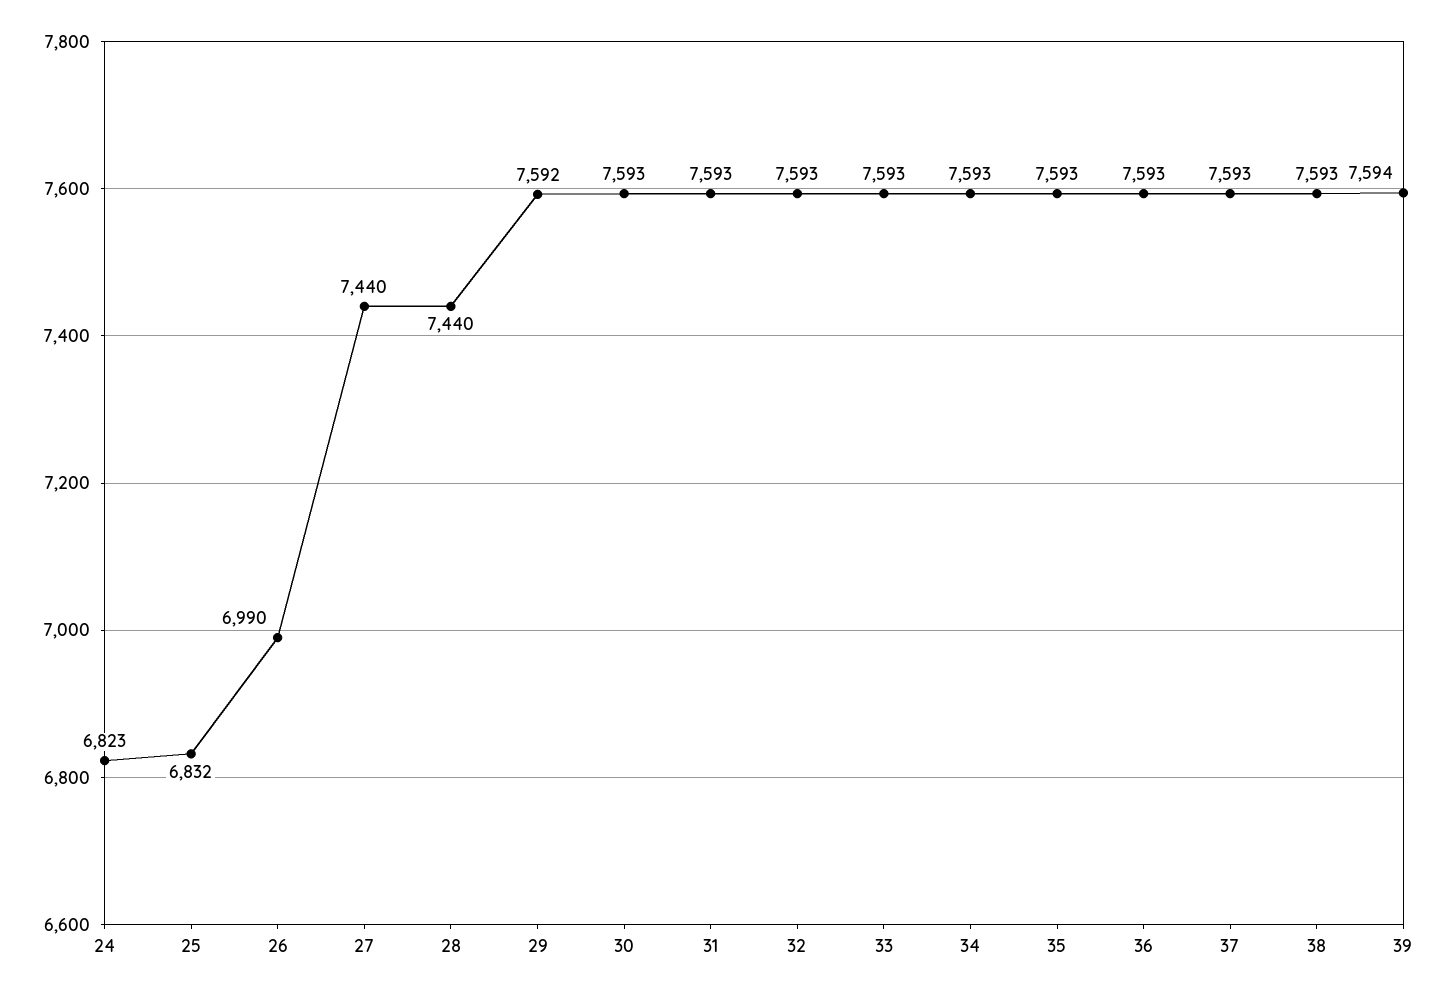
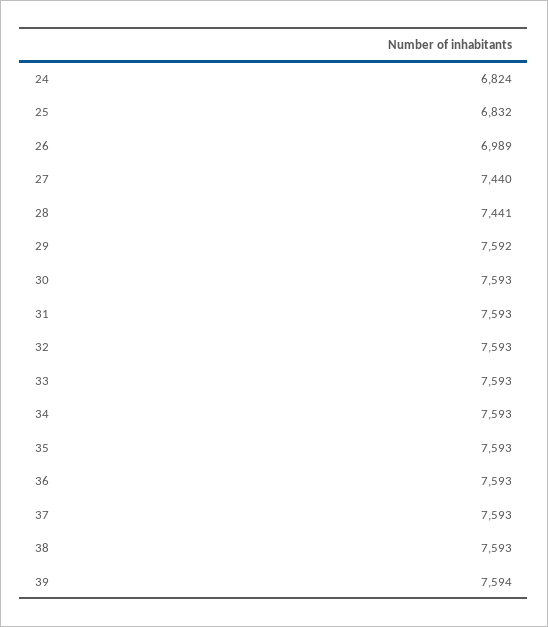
24: 6823 -> 6824
26: 6990 -> 6989
28: 7440 -> 7441

